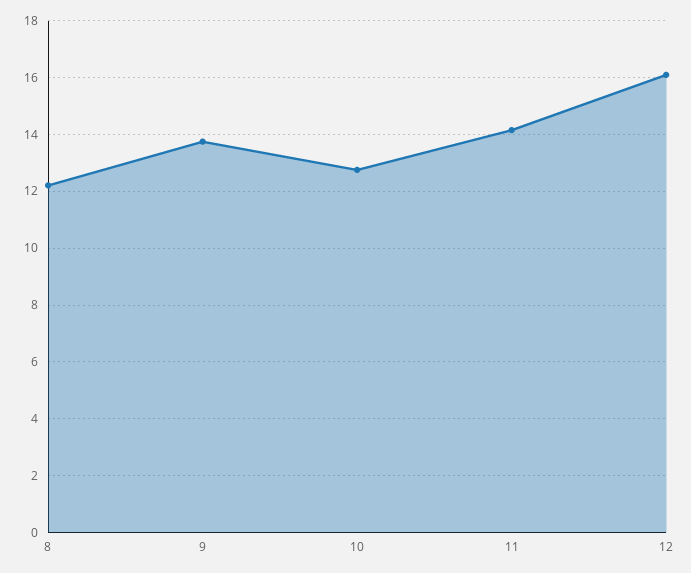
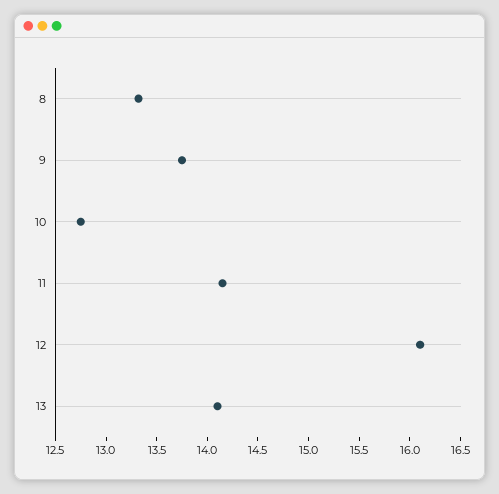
8: 12.25 -> 13.3
13: none -> 14.1

